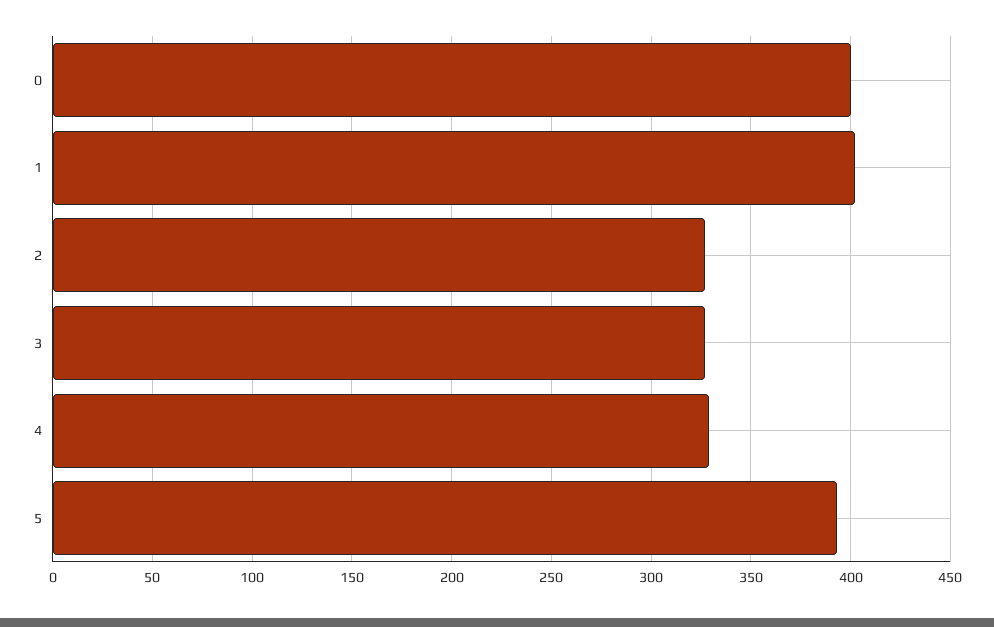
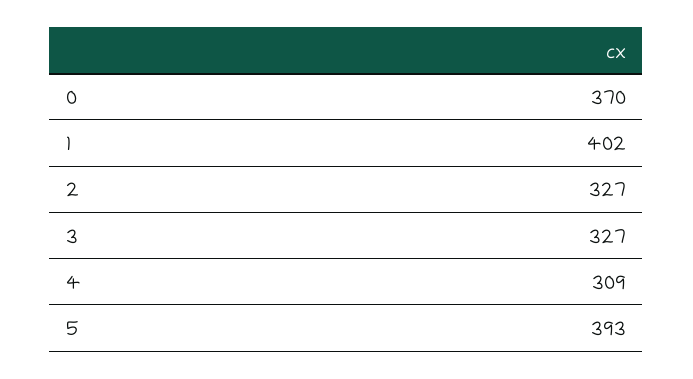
0: 400 -> 370
4: 330 -> 309

